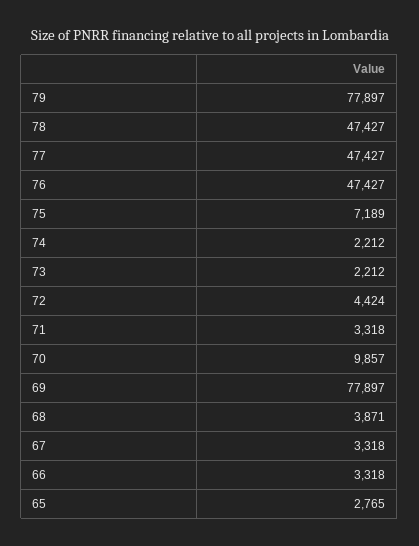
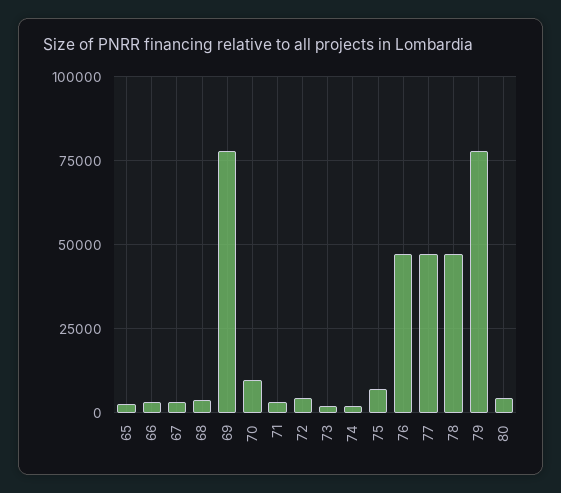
80: none -> 5000

